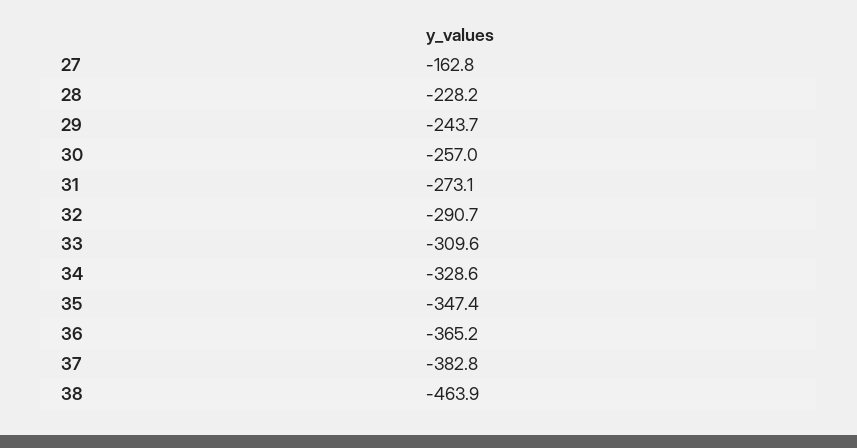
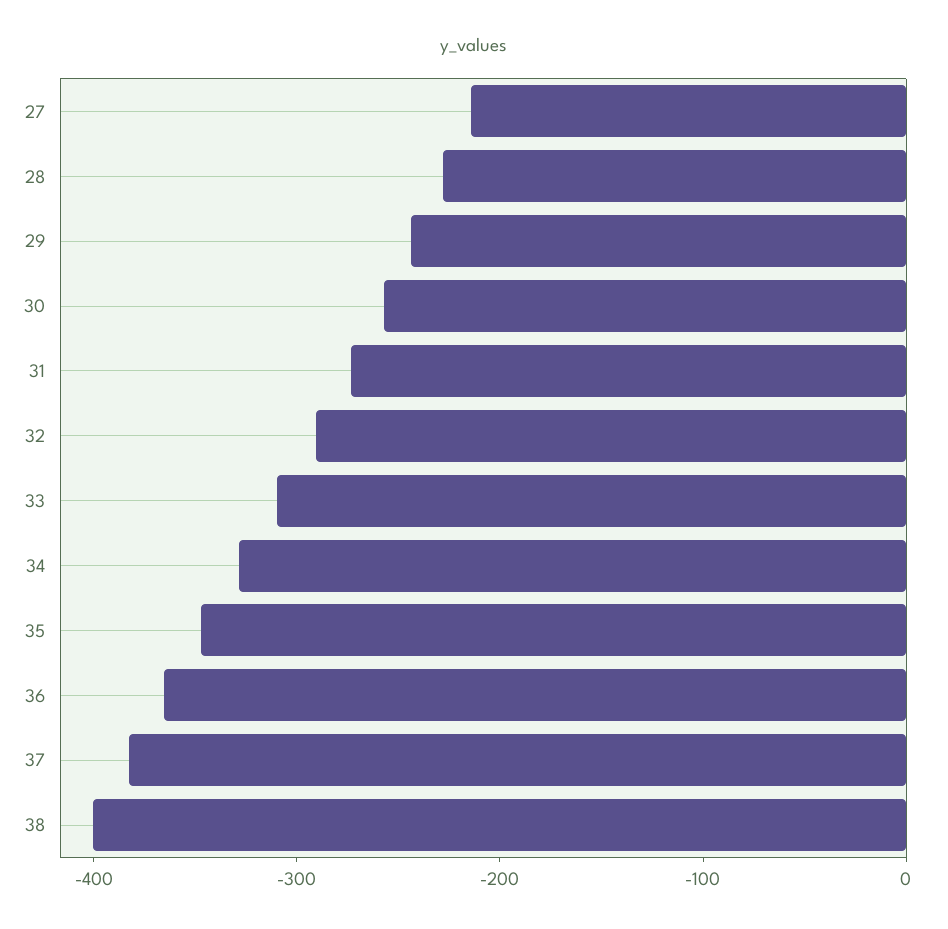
27: -162.8 -> -220
38: -463.9 -> -400

